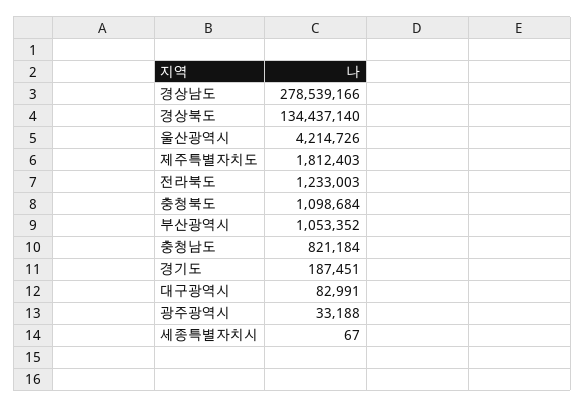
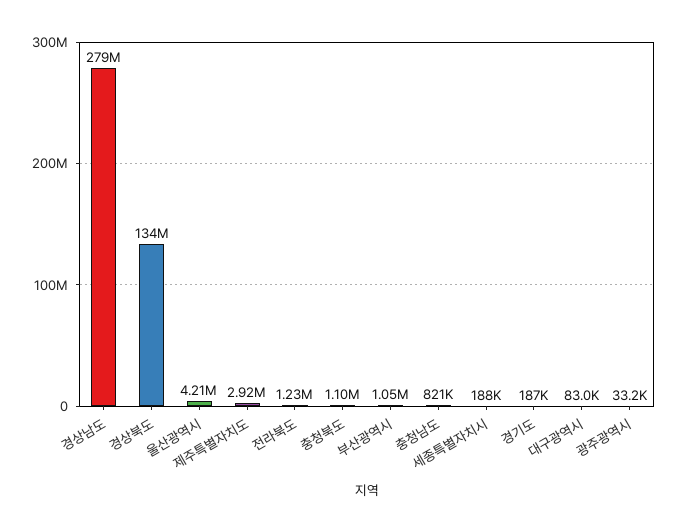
제주특별자치도: 1812403 -> 2920000
세종특별자치시: 67 -> 188000

